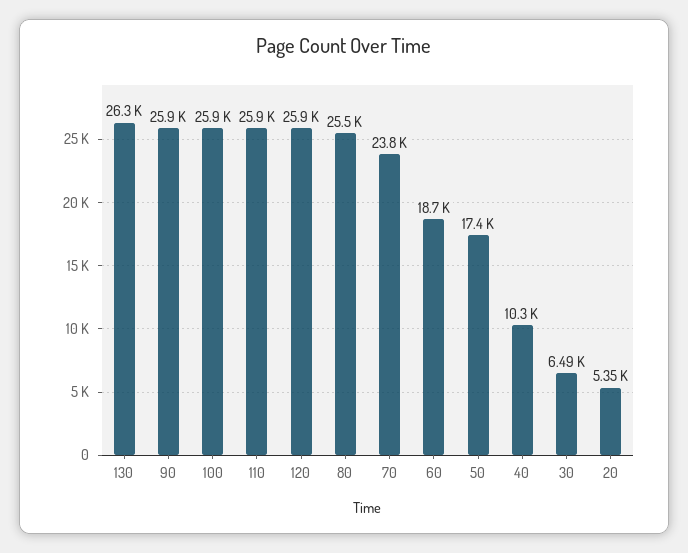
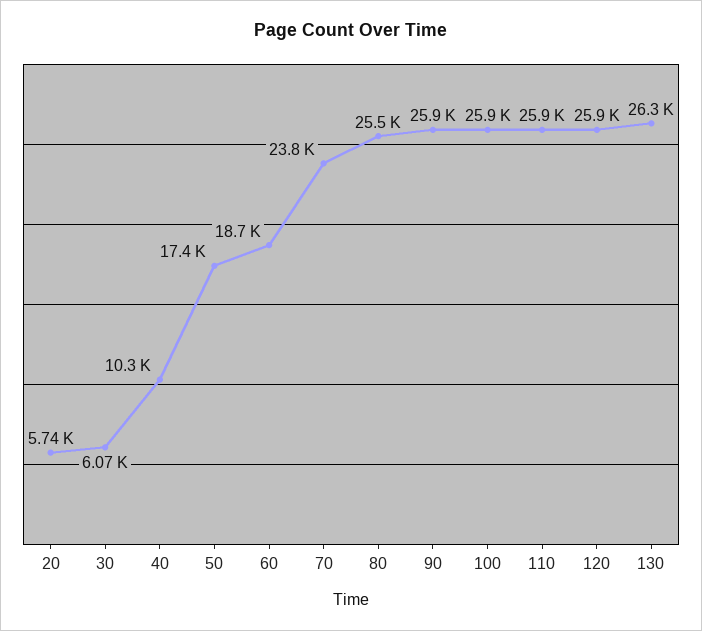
30: 6490 -> 6070
20: 5350 -> 5740

